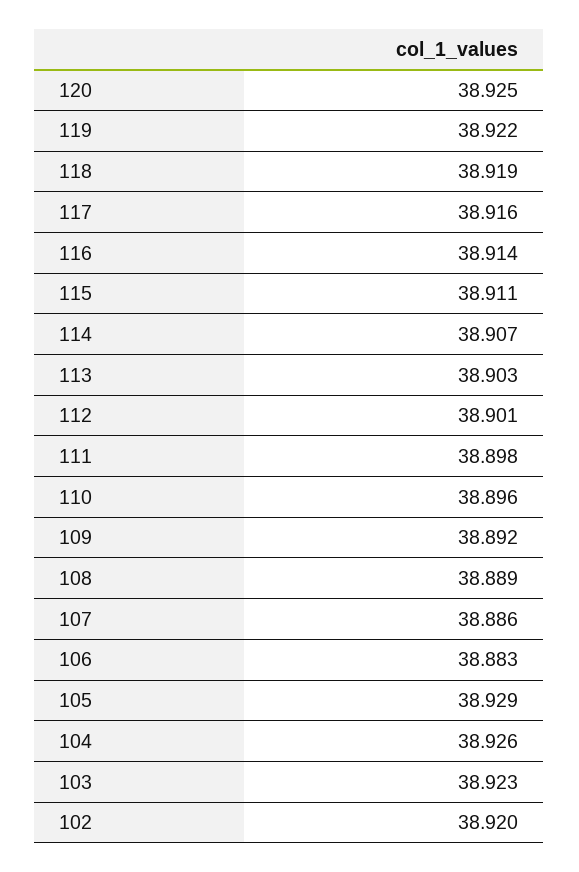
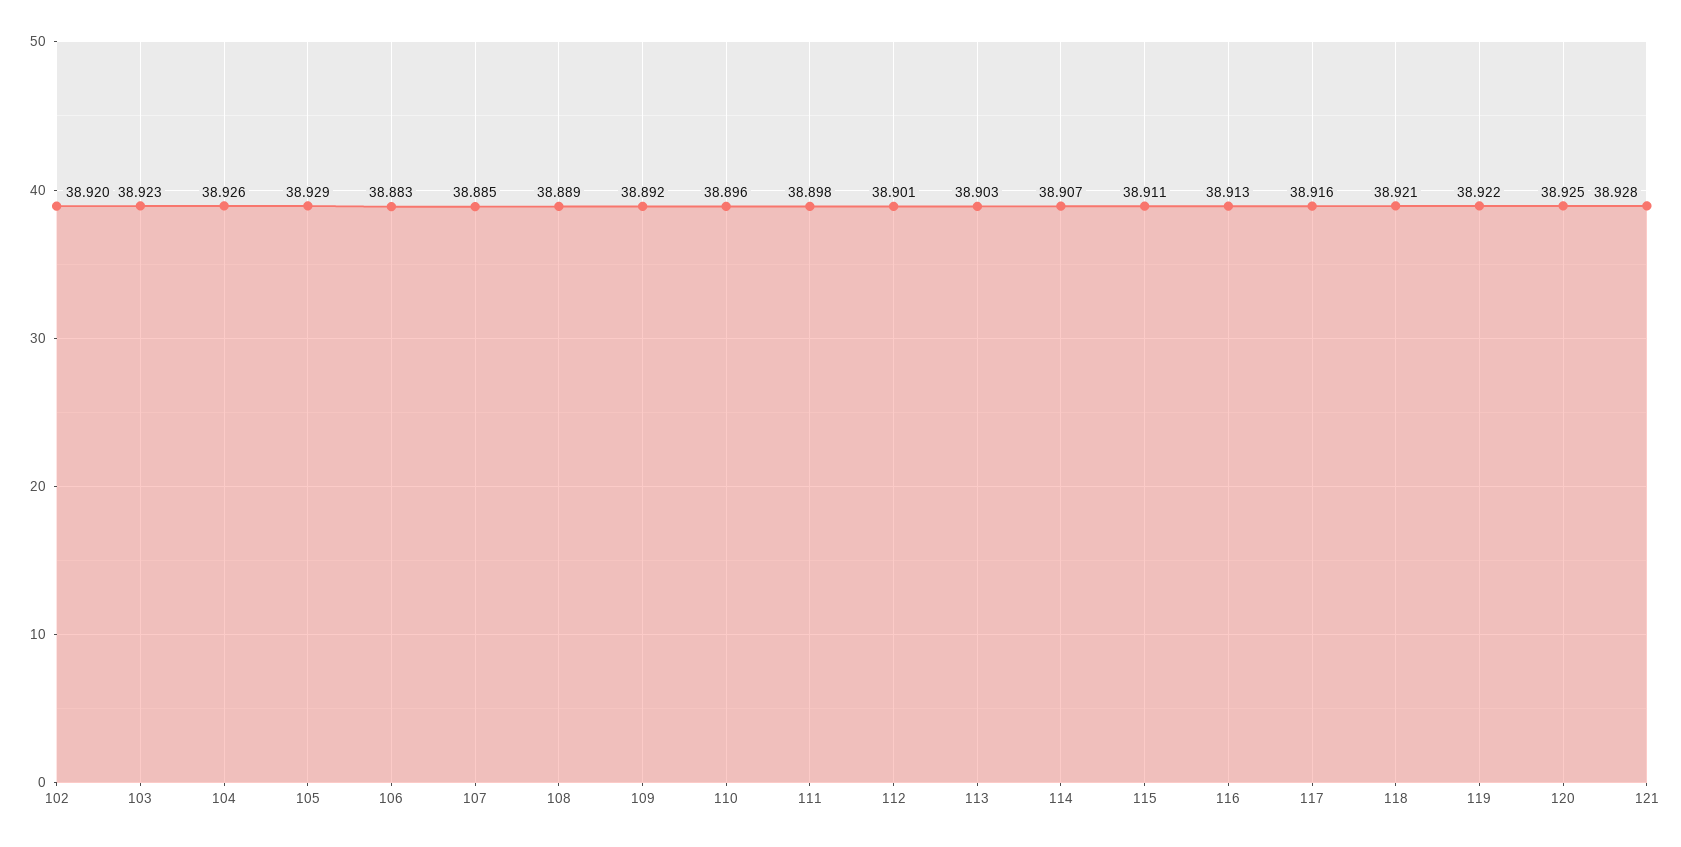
118: 38.919 -> 38.921
116: 38.914 -> 38.913
107: 38.886 -> 38.885
121: none -> 38.928

